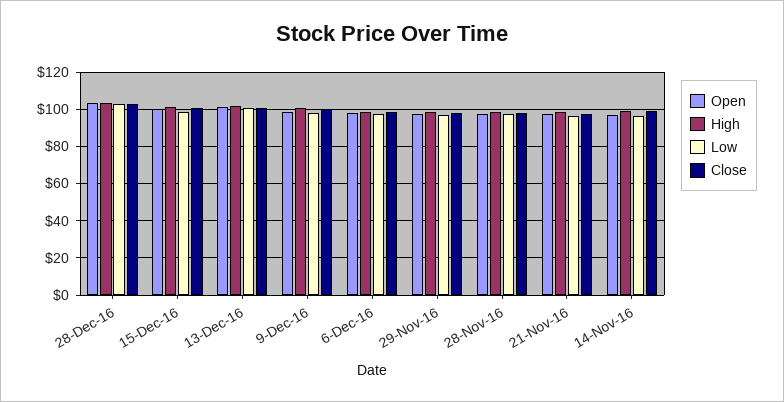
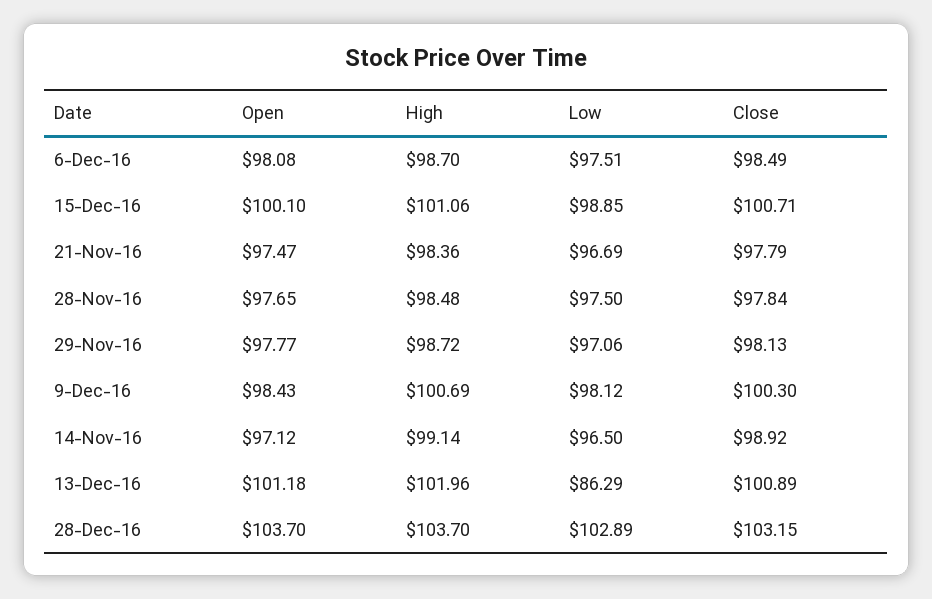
Low, 13-Dec-16: 100 -> 86.29

